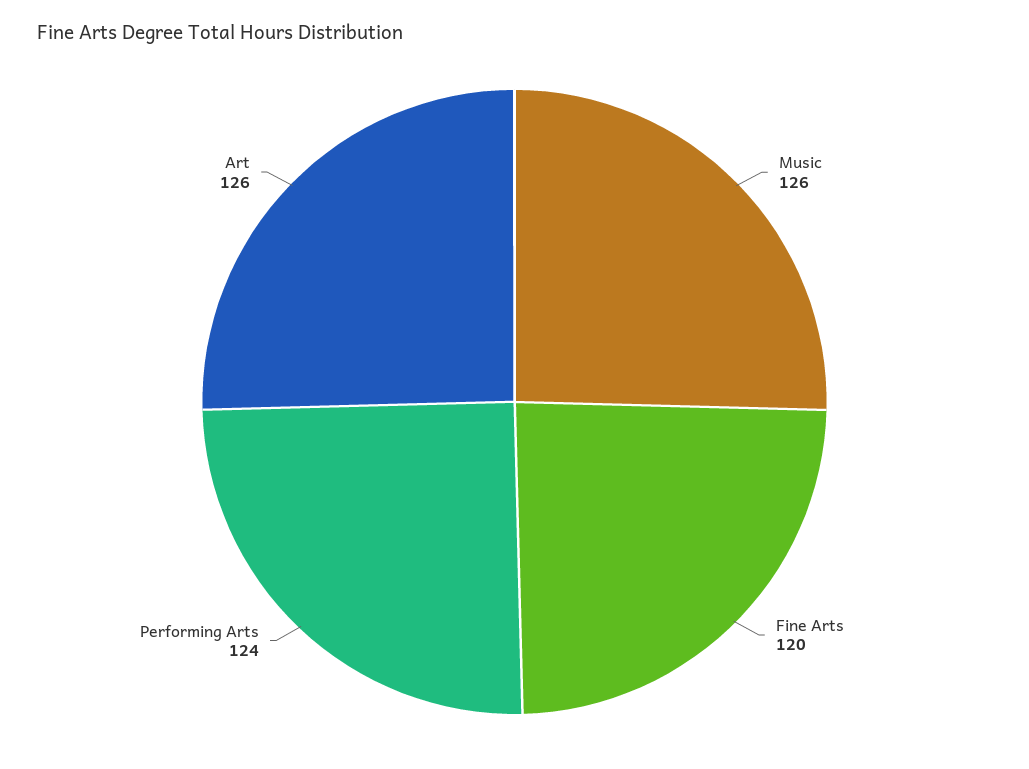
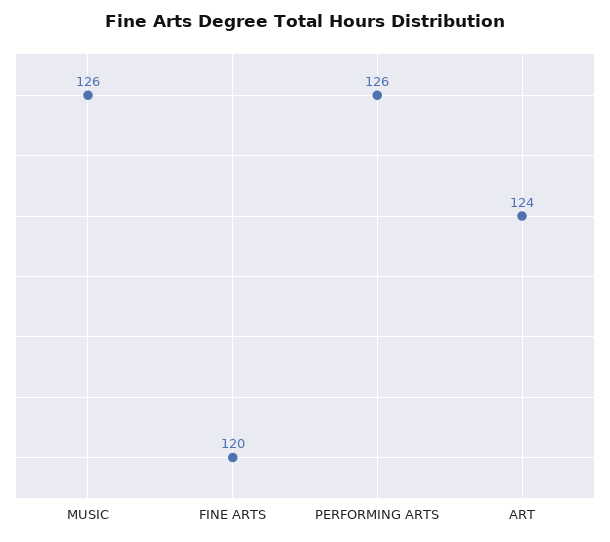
Performing Arts: 124 -> 126
Art: 126 -> 124

